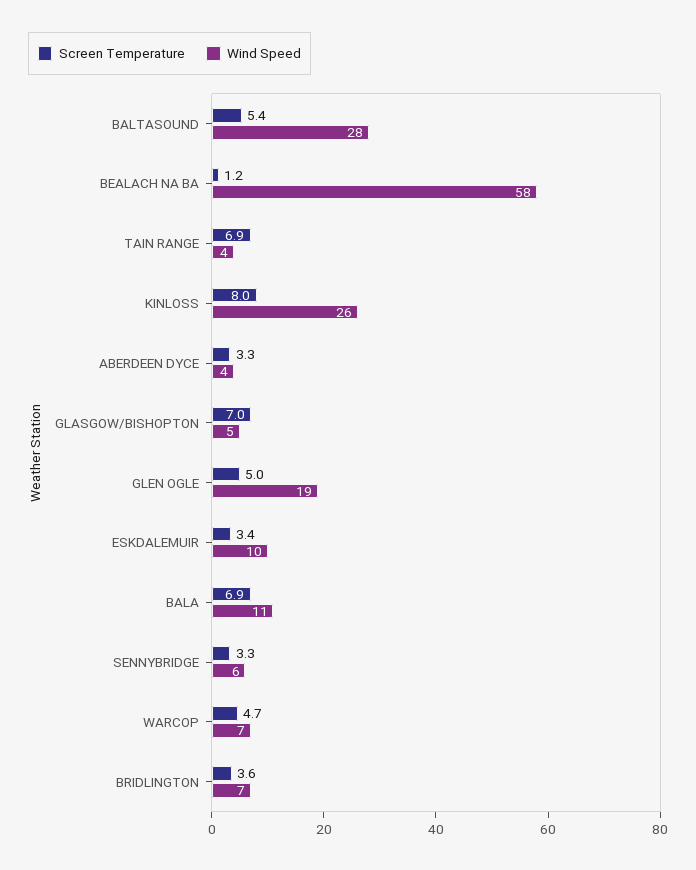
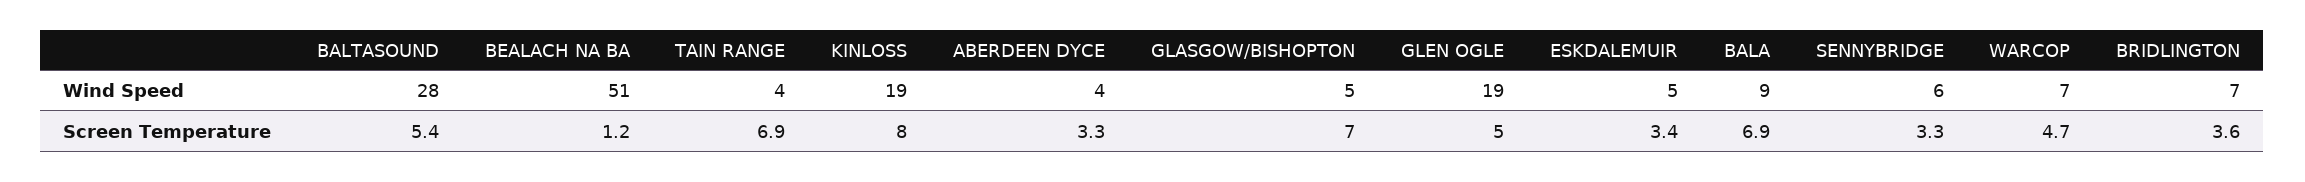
Wind Speed, BEALACH NA BA: 58 -> 51
Wind Speed, KINLOSS: 26 -> 19
Wind Speed, ESKDALEMUIR: 10 -> 5
Wind Speed, BALA: 11 -> 9

